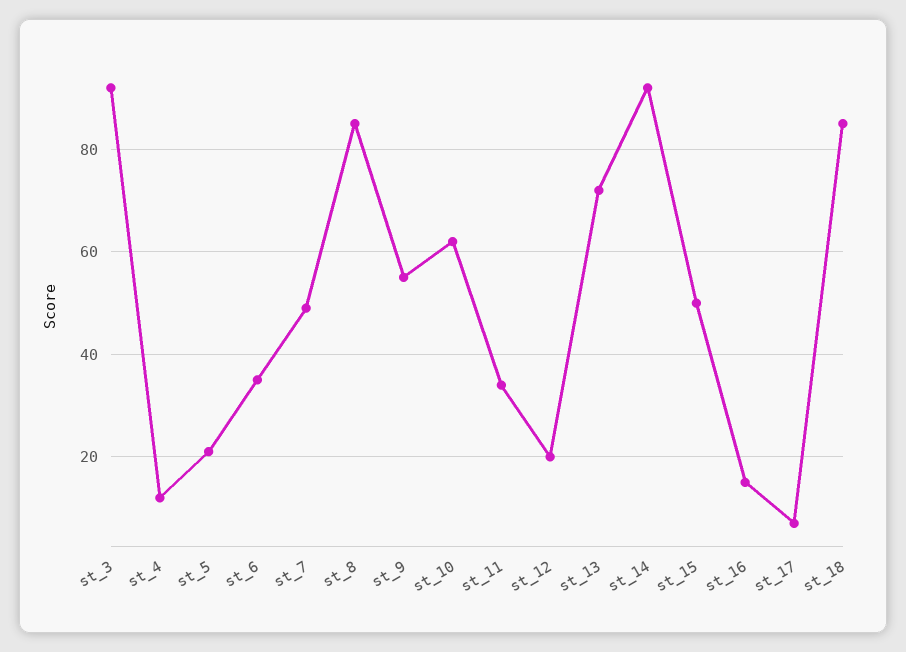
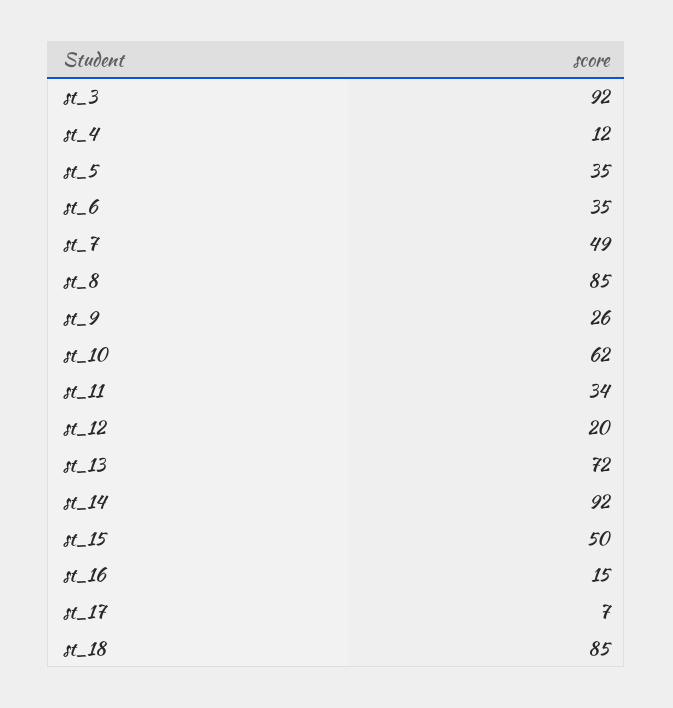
st_5: 20 -> 35
st_9: 55 -> 26

